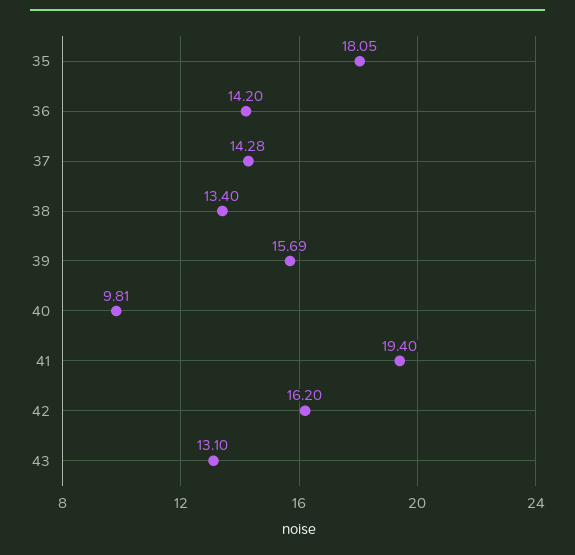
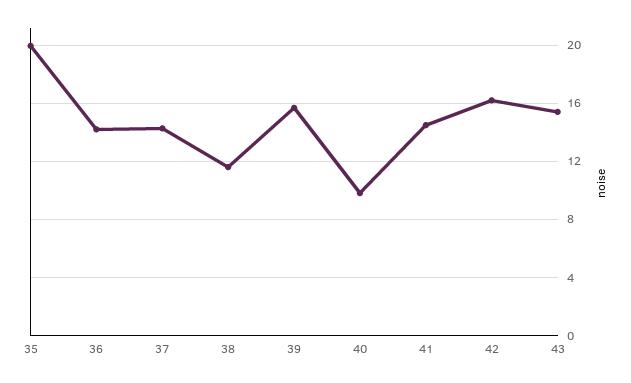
35: 18.05 -> 20
38: 13.4 -> 11.5
41: 19.4 -> 14.5
43: 13.1 -> 15.5

